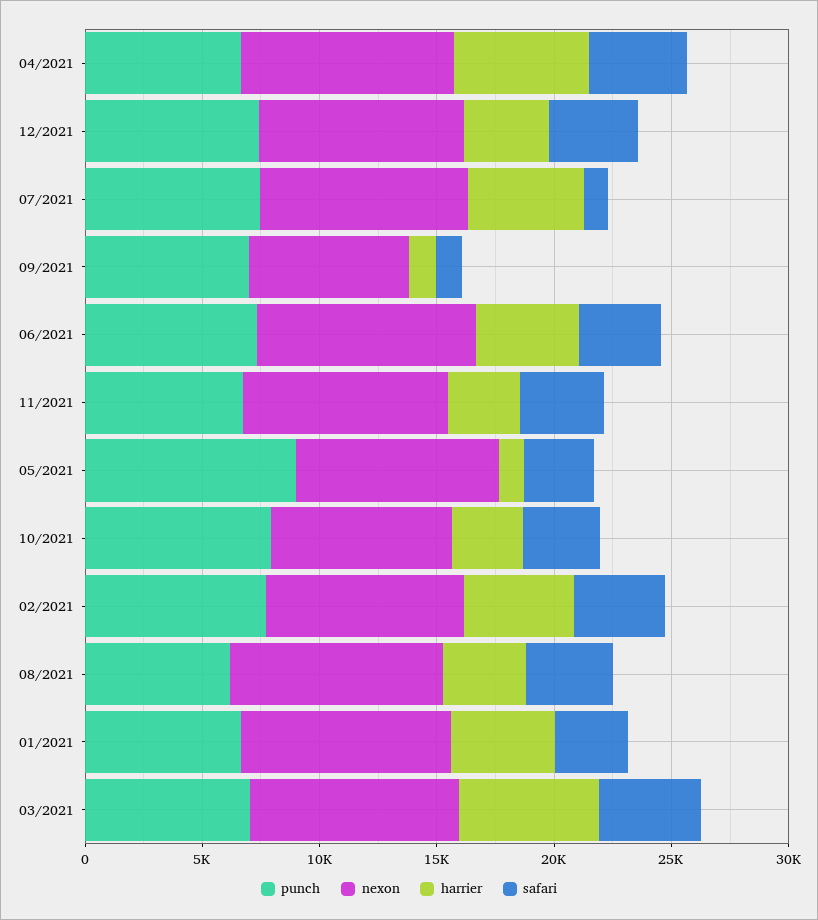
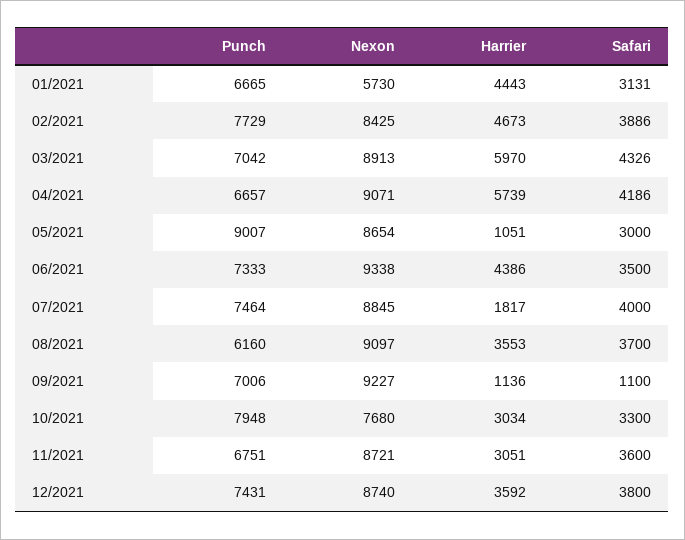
harrier, 07/2021: 5000 -> 1817
safari, 07/2021: 1000 -> 4000
nexon, 09/2021: 7000 -> 9227
nexon, 01/2021: 9000 -> 5730

